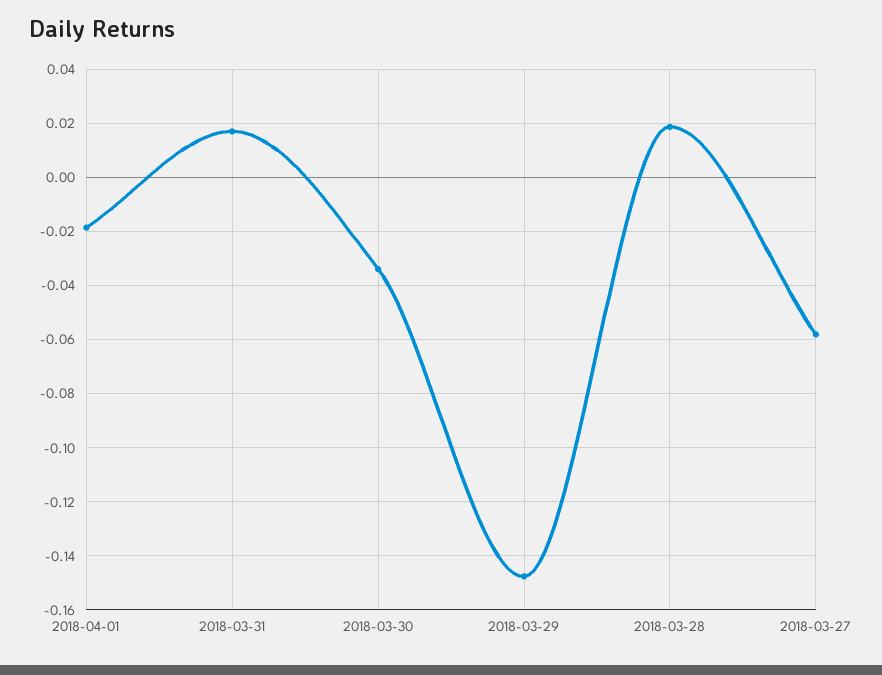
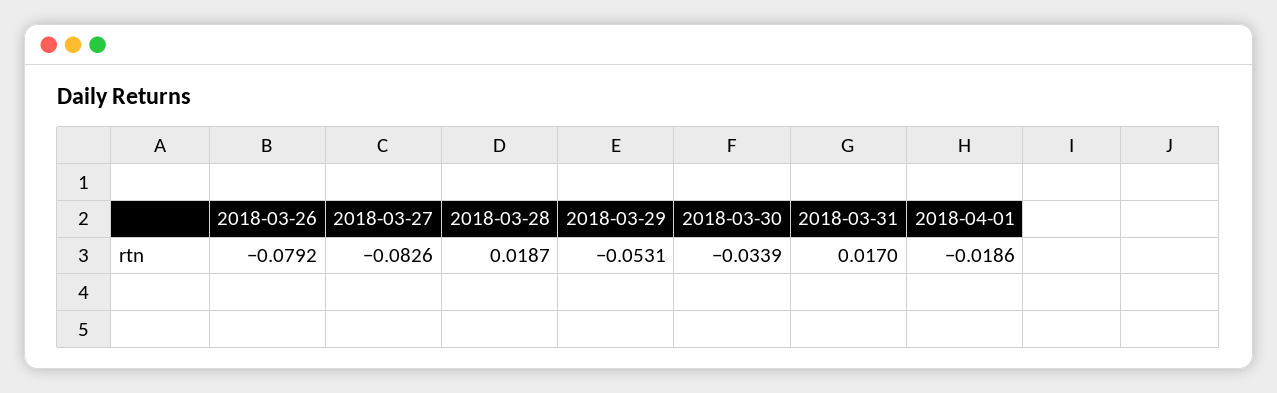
2018-03-29: -0.1475 -> -0.0531
2018-03-27: -0.0575 -> -0.0826
2018-03-26: none -> -0.0792

